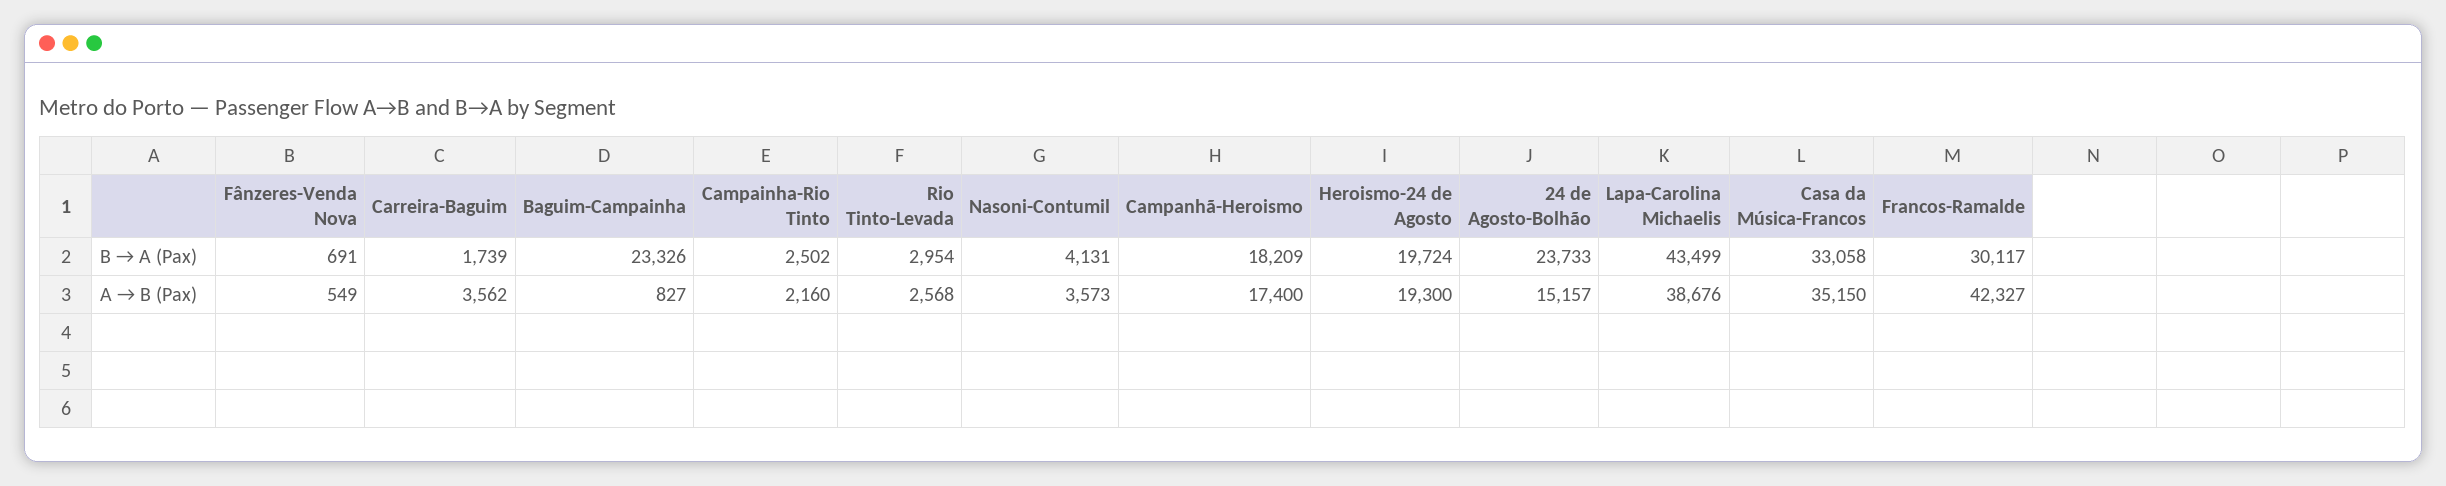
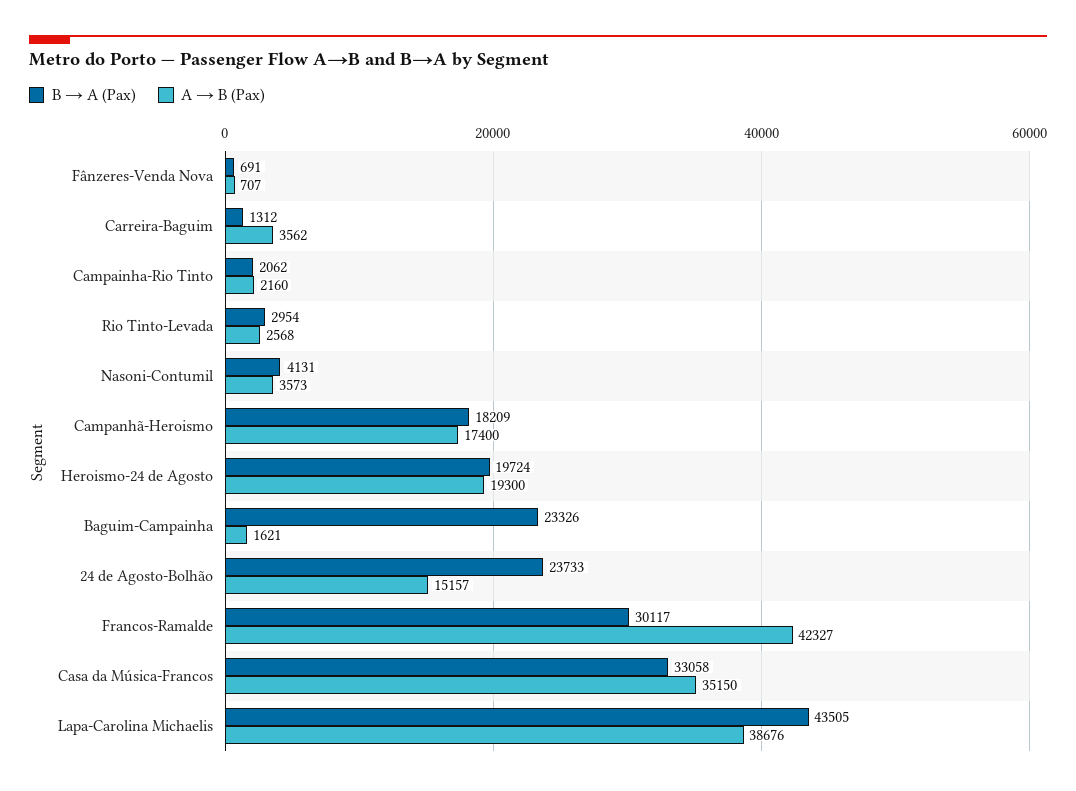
B → A (Pax), Carreira-Baguim: 1739 -> 1312
B → A (Pax), Campainha-Rio Tinto: 2502 -> 2062
B → A (Pax), Lapa-Carolina Michaelis: 43499 -> 43505
A → B (Pax), Fânzeres-Venda Nova: 549 -> 707
A → B (Pax), Baguim-Campainha: 827 -> 1621

